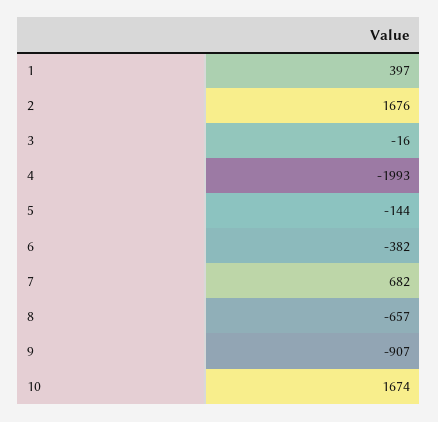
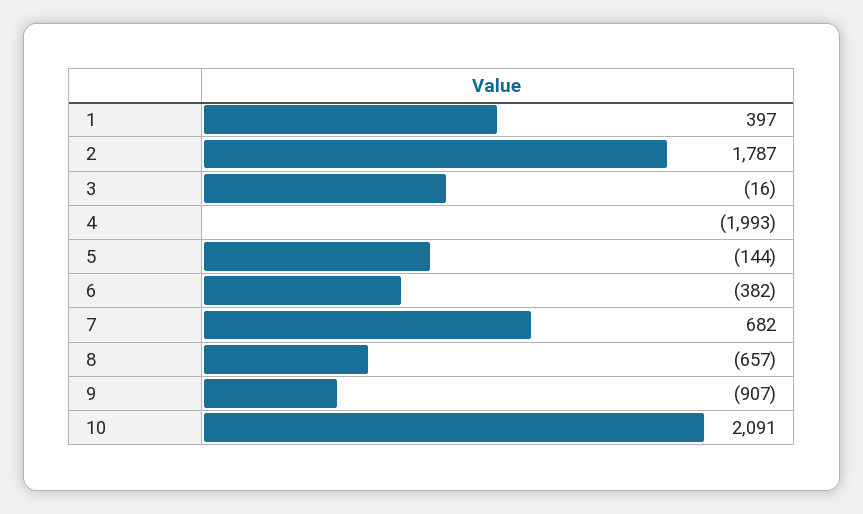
2: 1676 -> 1787
10: 1674 -> 2091

